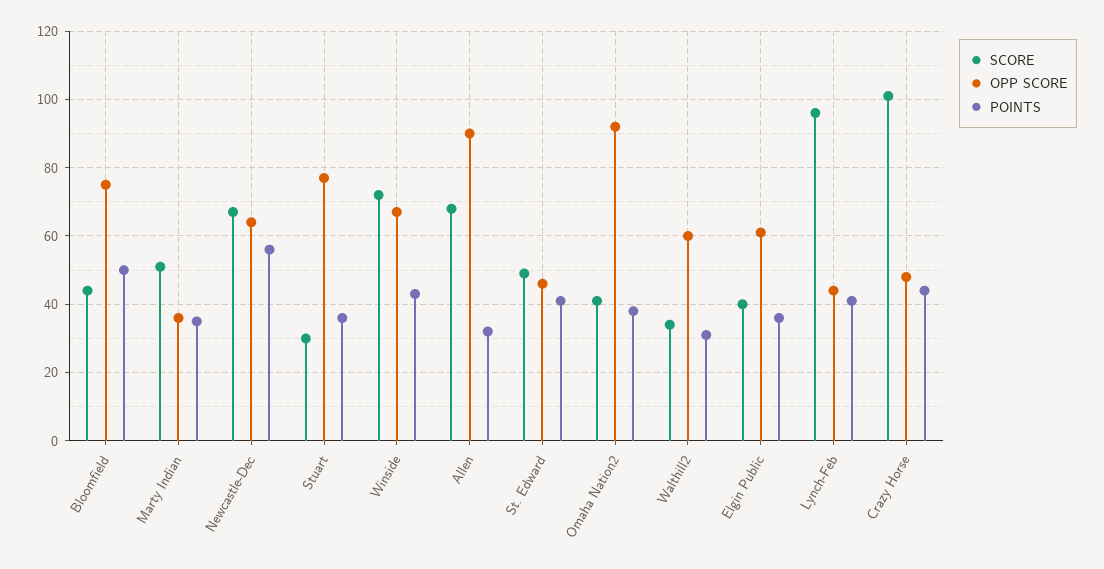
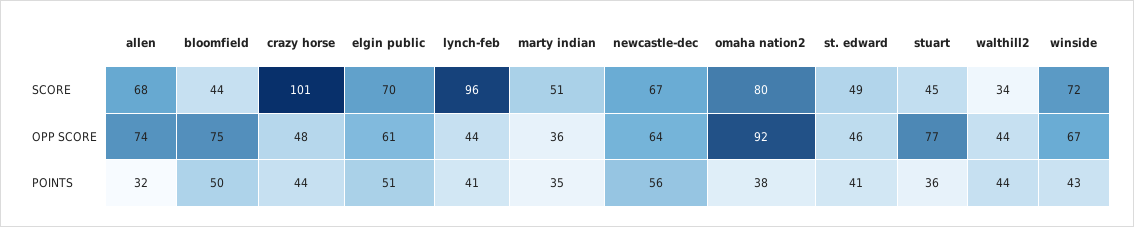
SCORE, Stuart: 30 -> 45
OPP SCORE, Allen: 90 -> 74
SCORE, Omaha Nation2: 40 -> 80
OPP SCORE, Walthill2: 60 -> 44
POINTS, Walthill2: 30 -> 44
SCORE, Elgin Public: 40 -> 70
POINTS, Elgin Public: 35 -> 51

